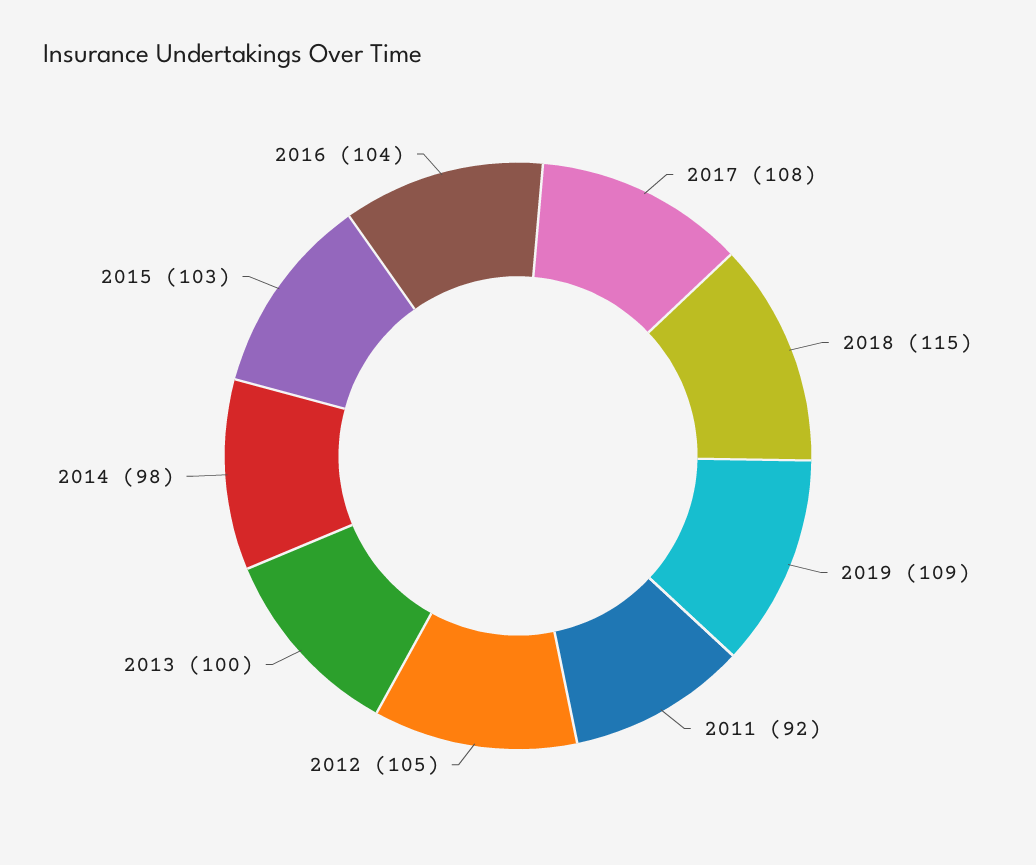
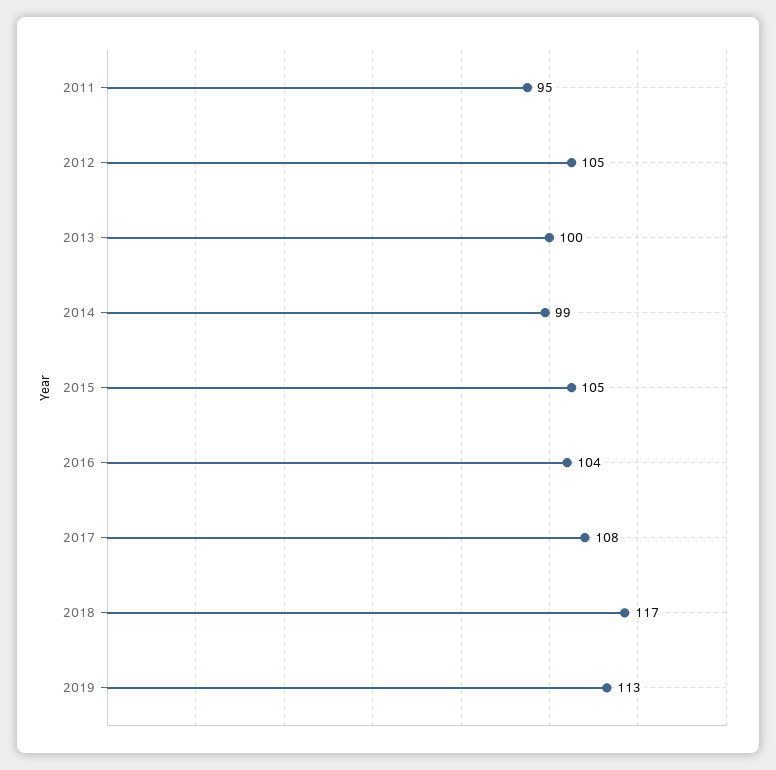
2018: 115 -> 117
2019: 109 -> 113
2011: 92 -> 95
2014: 98 -> 99
2015: 103 -> 105

